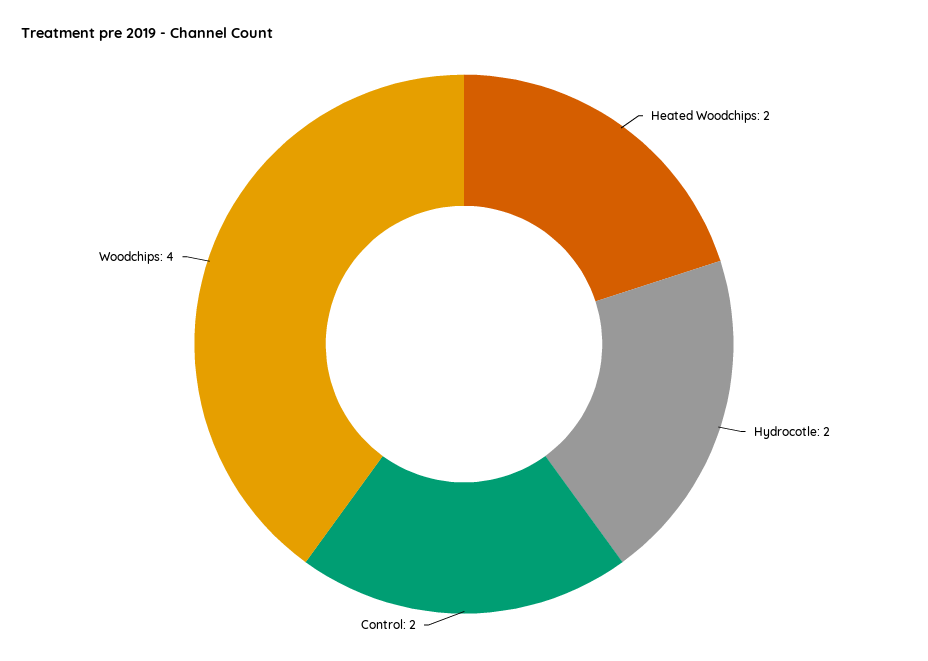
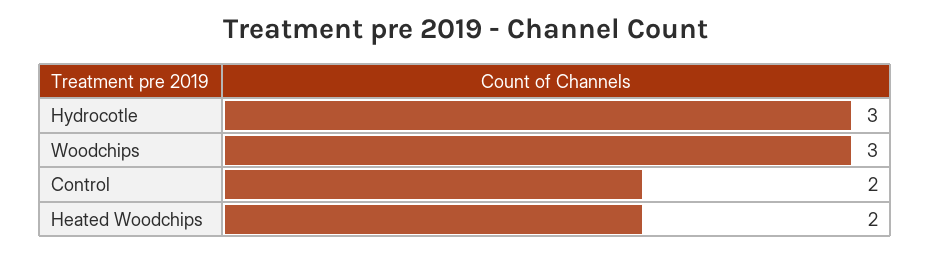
Hydrocotle: 2 -> 3
Woodchips: 4 -> 3

